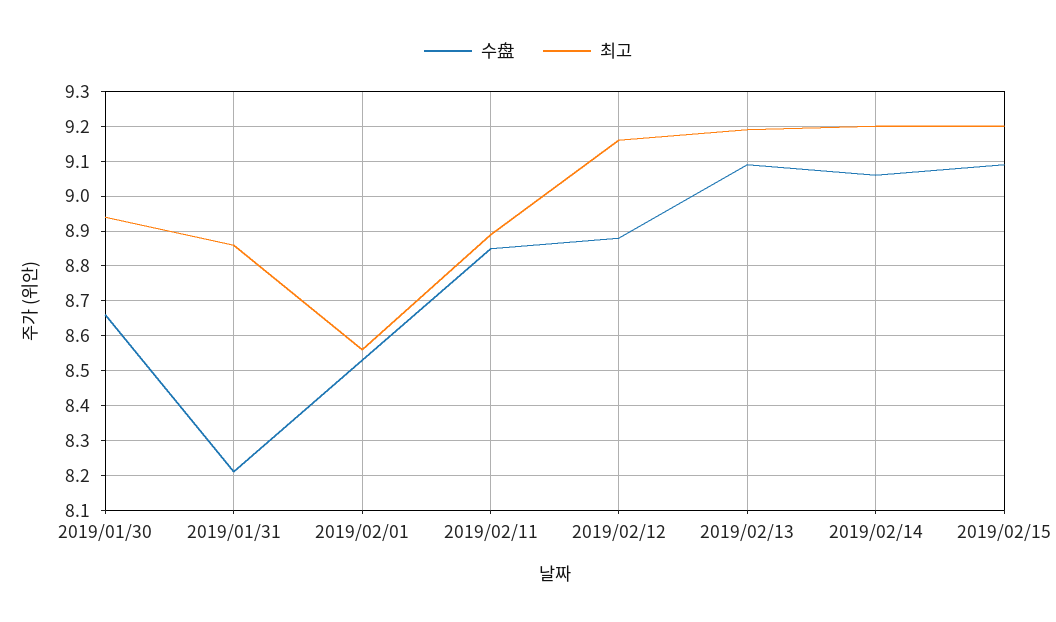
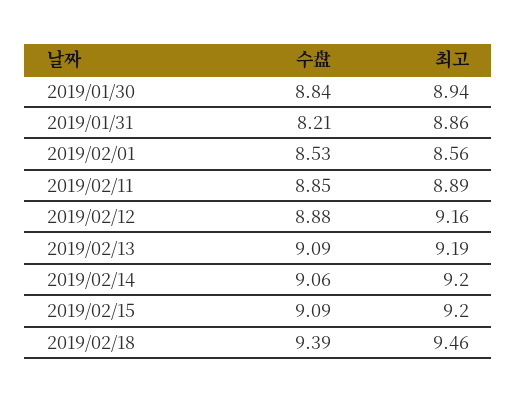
수盘, 2019/01/30: 8.65 -> 8.84
수盘, 2019/02/18: none -> 9.39
최고, 2019/02/18: none -> 9.46

